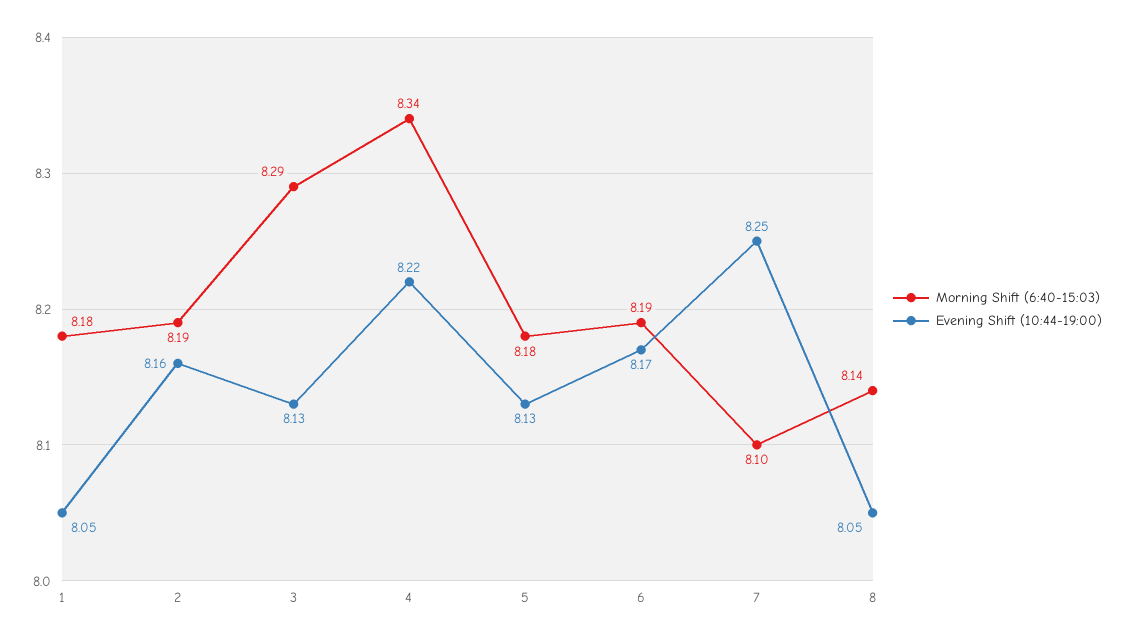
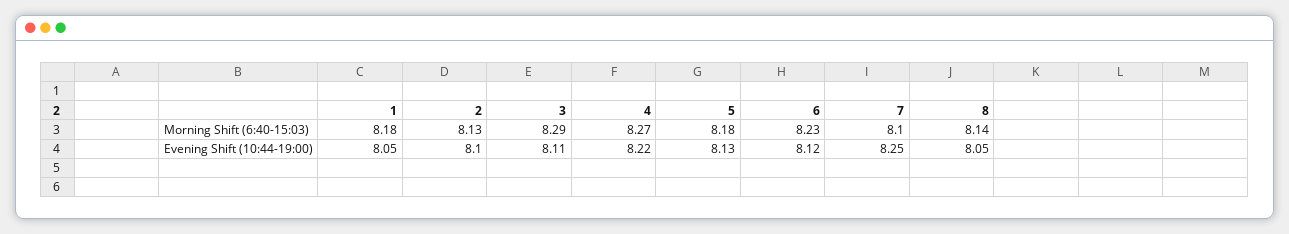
Morning Shift (6:40-15:03), 2: 8.19 -> 8.13
Evening Shift (10:44-19:00), 2: 8.16 -> 8.1
Evening Shift (10:44-19:00), 3: 8.13 -> 8.11
Morning Shift (6:40-15:03), 4: 8.34 -> 8.27
Morning Shift (6:40-15:03), 6: 8.19 -> 8.23
Evening Shift (10:44-19:00), 6: 8.17 -> 8.12

